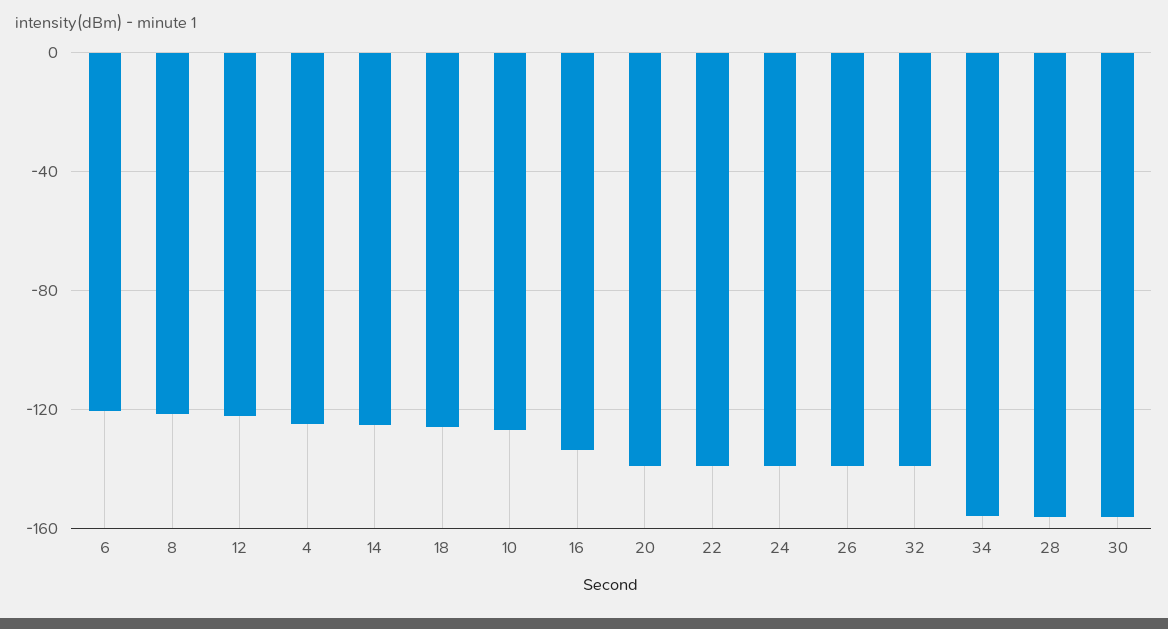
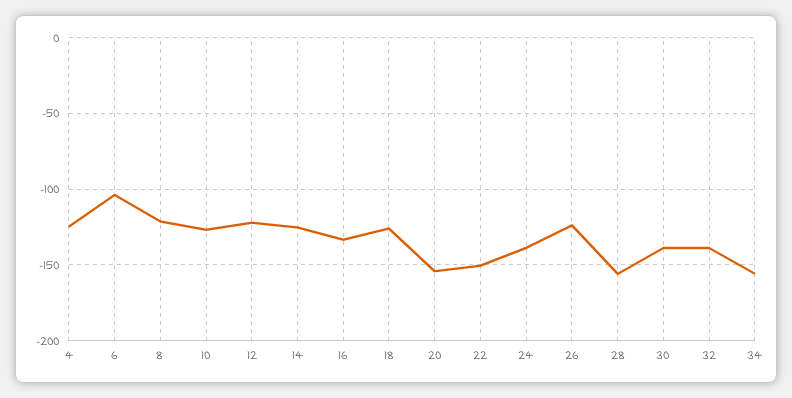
6: -120 -> -105
20: -140 -> -155
22: -140 -> -150
26: -140 -> -125
30: -155 -> -140

